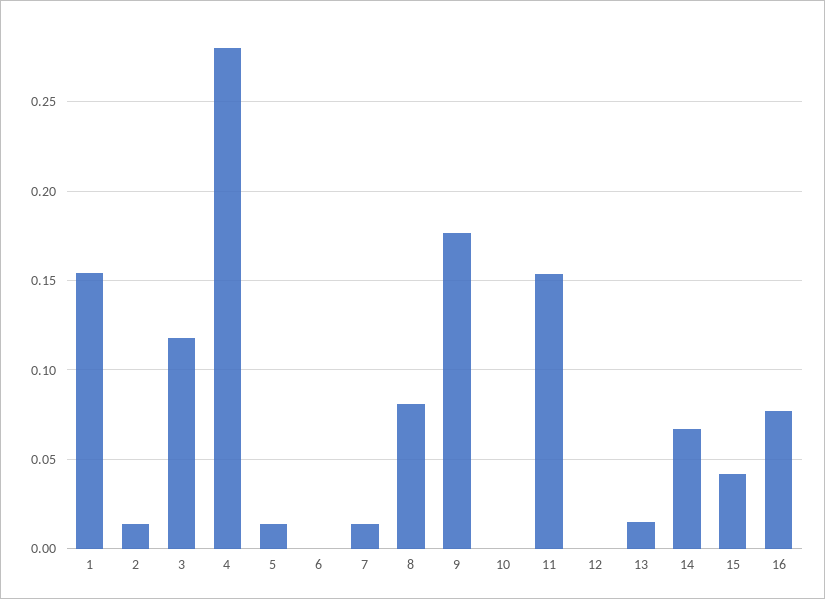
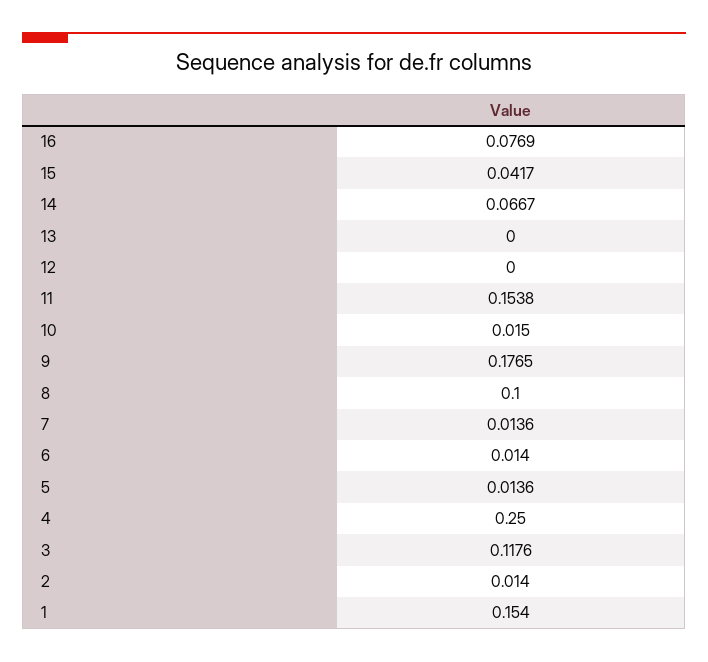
4: 0.28 -> 0.25
6: 0 -> 0.014
8: 0.08 -> 0.1
10: 0 -> 0.015
13: 0.015 -> 0

